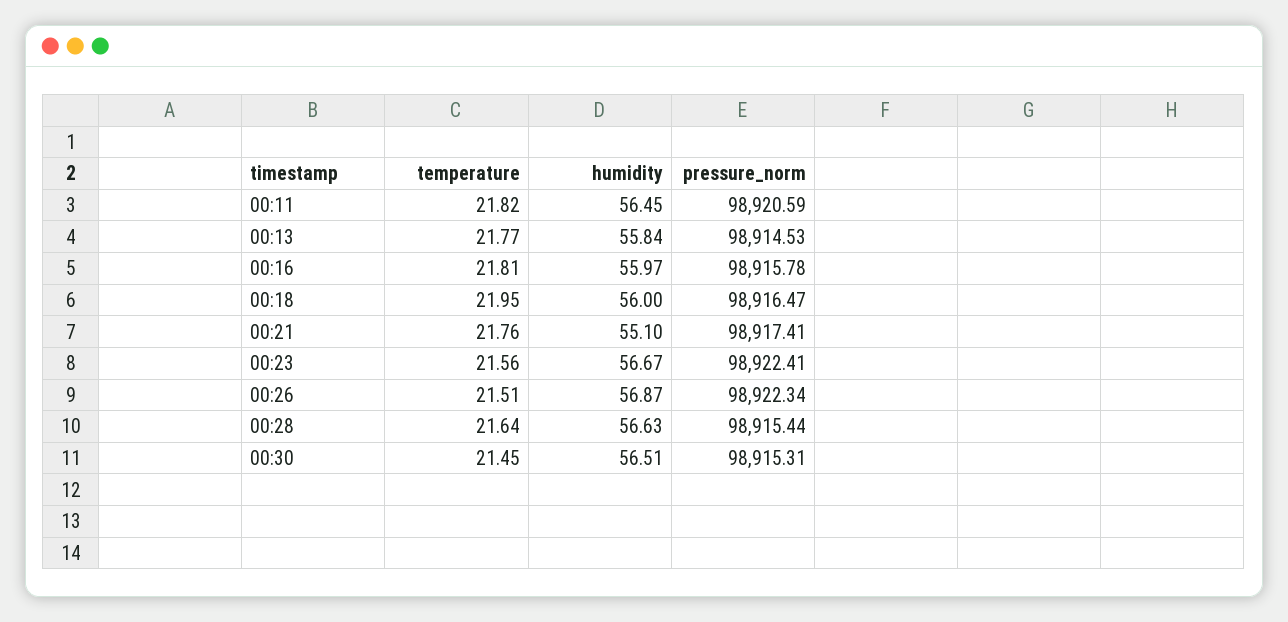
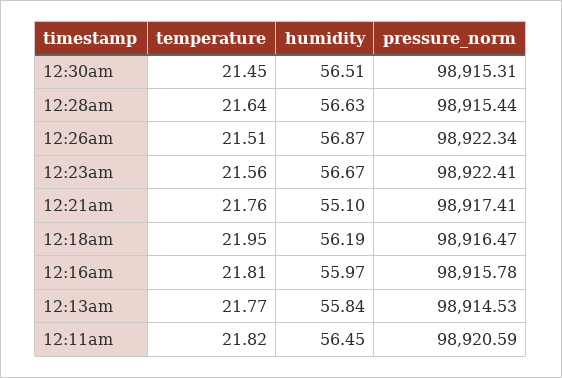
humidity, 00:18: 56 -> 56.19

